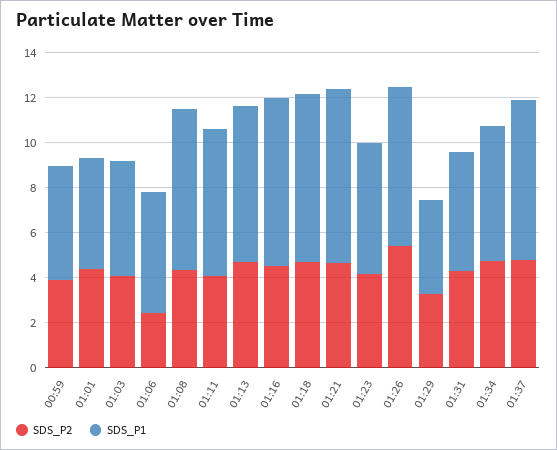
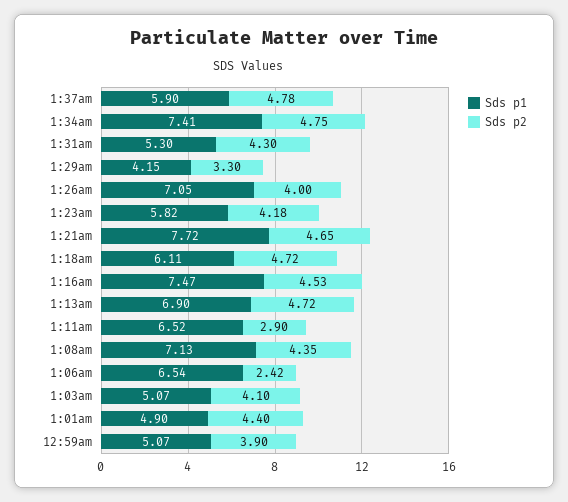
SDS_P1, 01:06: 5.5 -> 6.54
SDS_P2, 01:11: 4 -> 2.9
SDS_P1, 01:18: 7.5 -> 6.11
SDS_P2, 01:26: 5.5 -> 4
SDS_P1, 01:34: 6 -> 7.41
SDS_P1, 01:37: 7 -> 5.9

